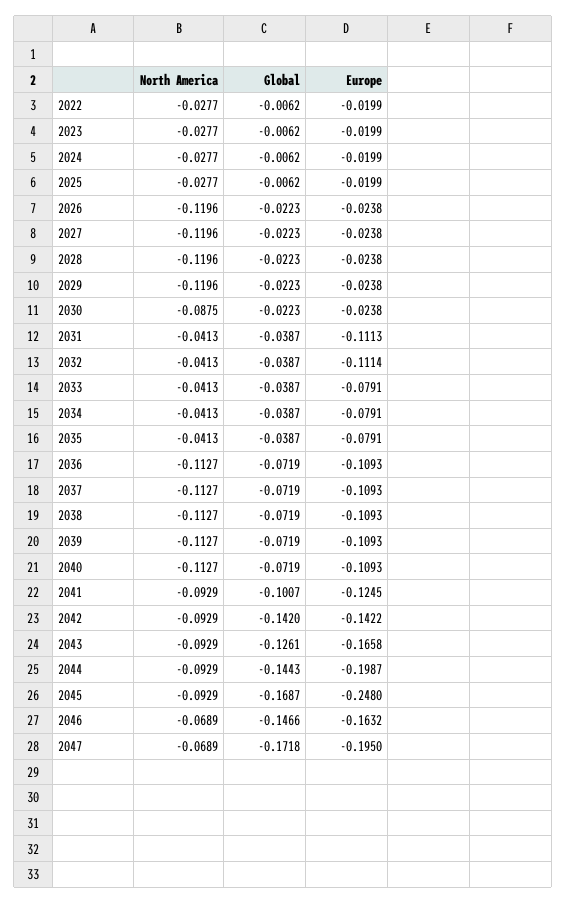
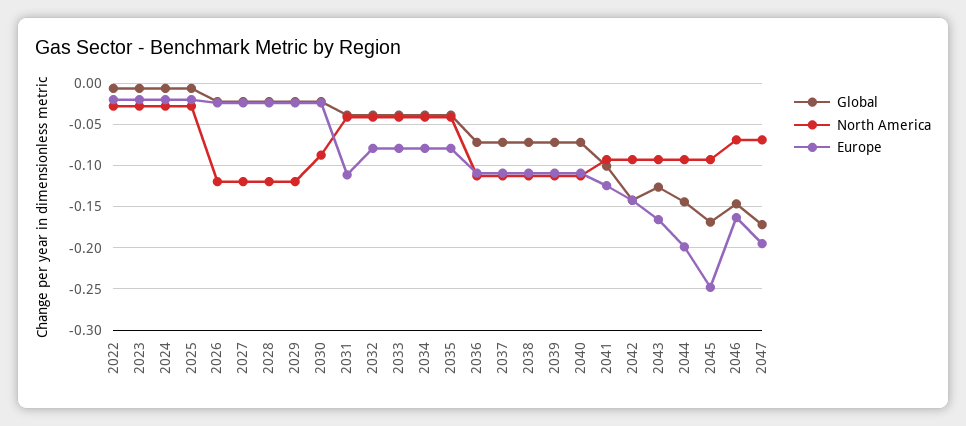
Europe, 2032: -0.1114 -> -0.08

